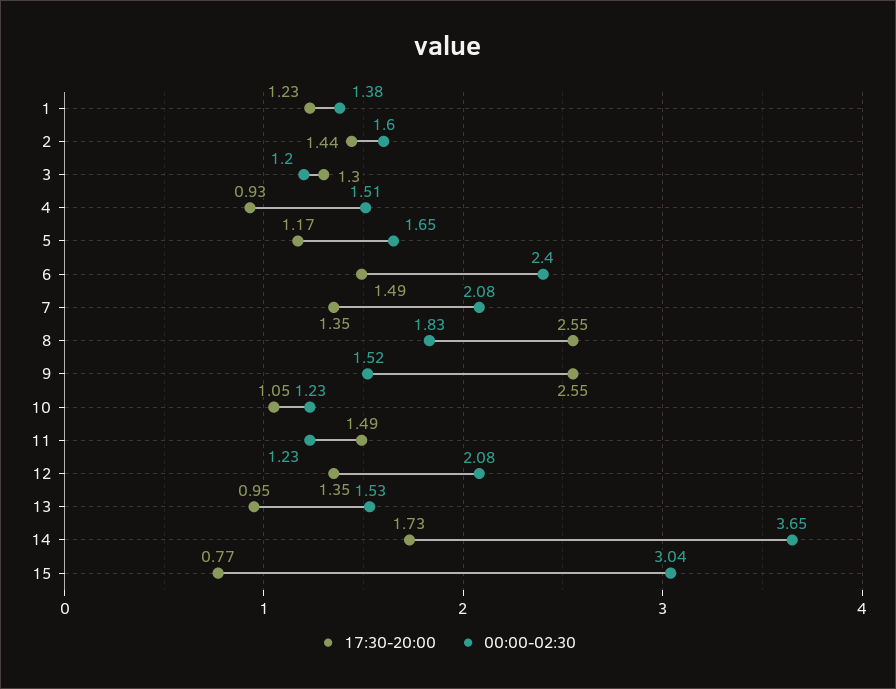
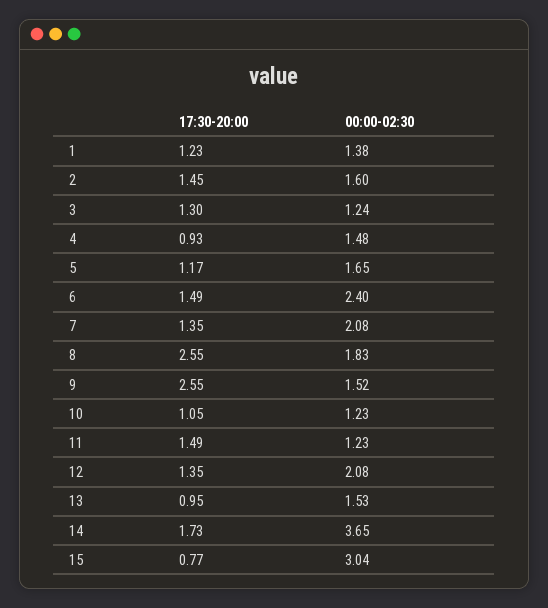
17:30-20:00, 2: 1.44 -> 1.45
00:00-02:30, 3: 1.2 -> 1.24
00:00-02:30, 4: 1.51 -> 1.48

